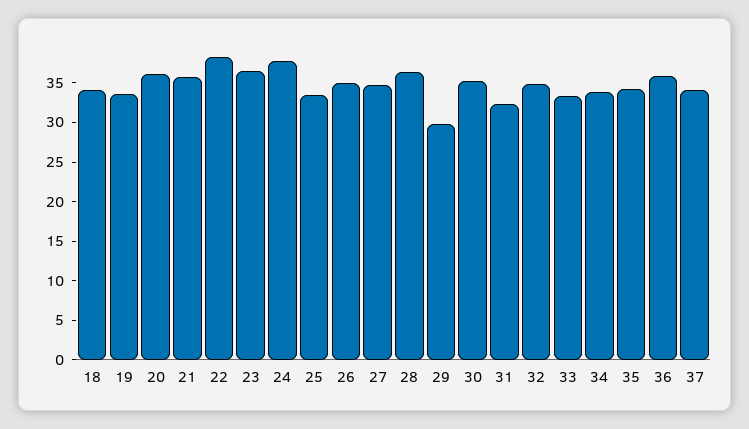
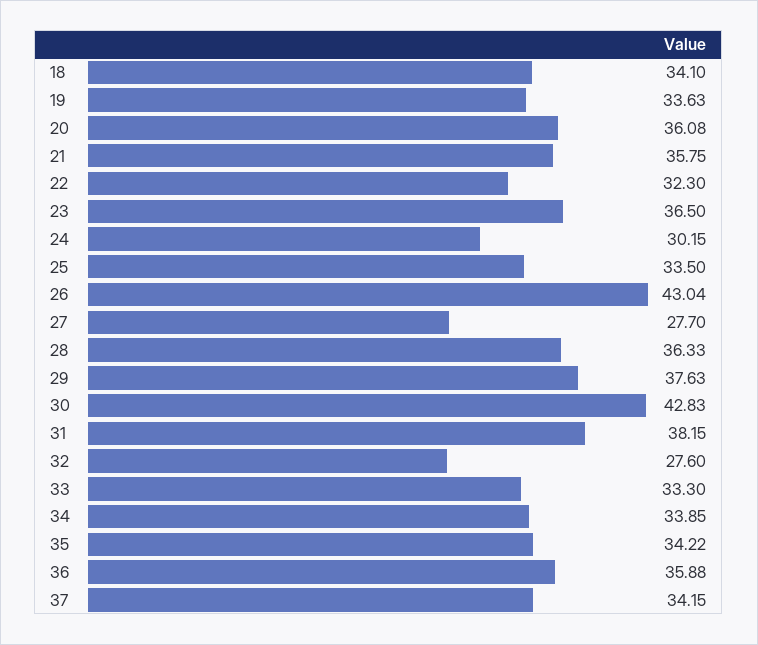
22: 37.5 -> 32.3
24: 37.5 -> 30.15
26: 35 -> 43.04
27: 35 -> 27.7
29: 30 -> 37.63
30: 35 -> 42.83
31: 32.5 -> 38.15
32: 35 -> 27.6

